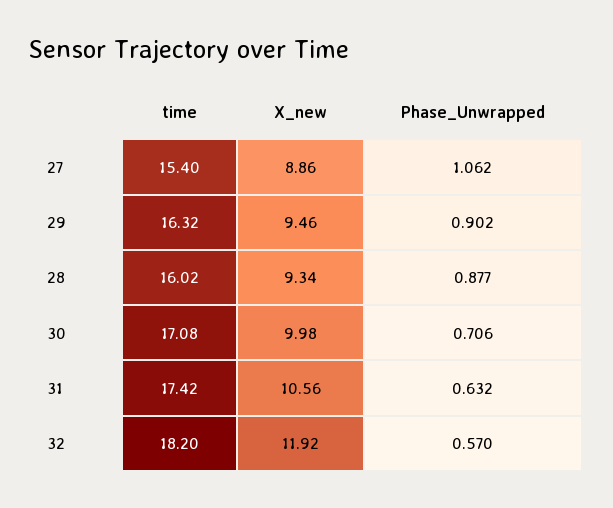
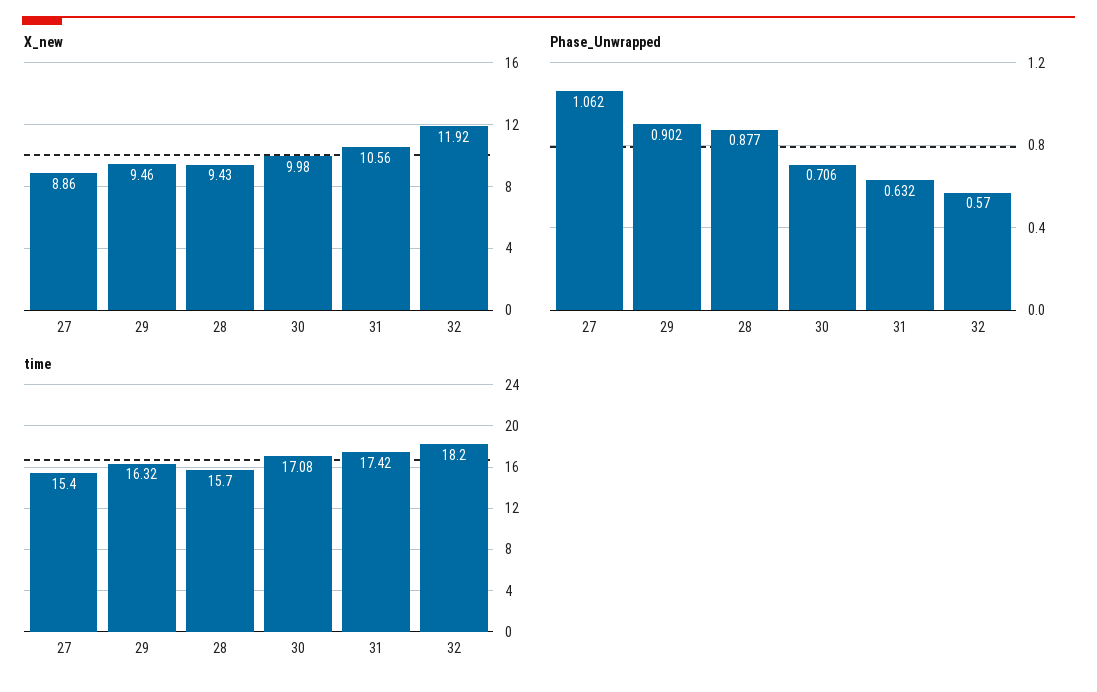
time, 28: 16.02 -> 15.7
X_new, 28: 9.34 -> 9.43

